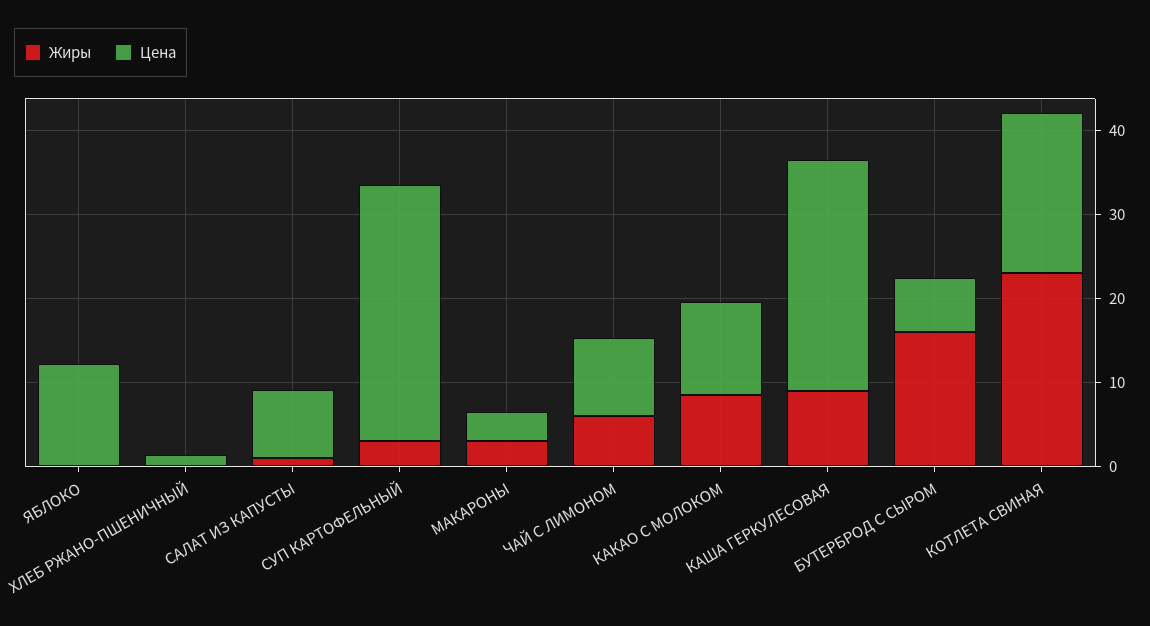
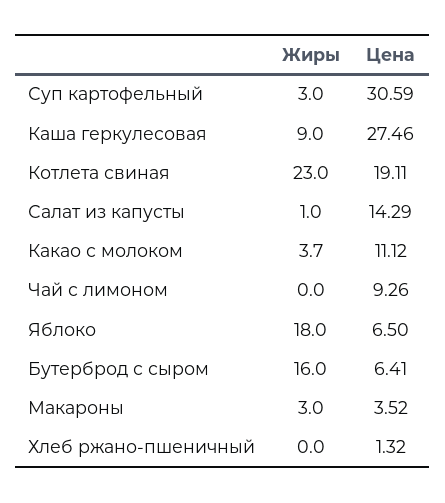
Жиры, ЯБЛОКО: 0 -> 18
Цена, ЯБЛОКО: 12 -> 6.5
Цена, САЛАТ ИЗ КАПУСТЫ: 8 -> 14.29
Жиры, ЧАЙ С ЛИМОНОМ: 6 -> 0
Жиры, КАКАО С МОЛОКОМ: 8 -> 3.7

